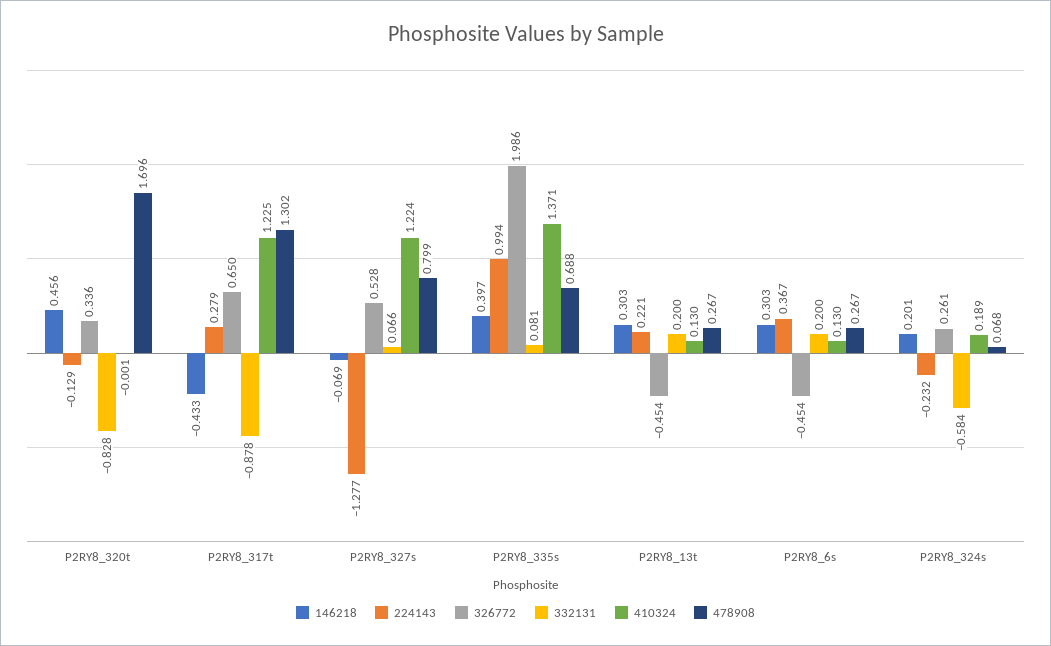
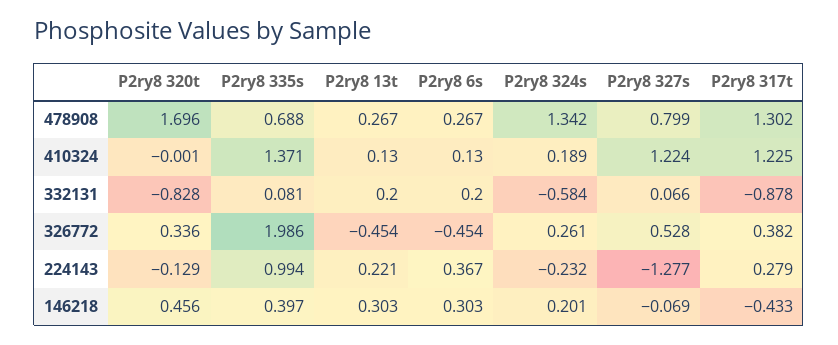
326772, P2RY8_317t: 0.65 -> 0.382
478908, P2RY8_324s: 0.068 -> 1.342

